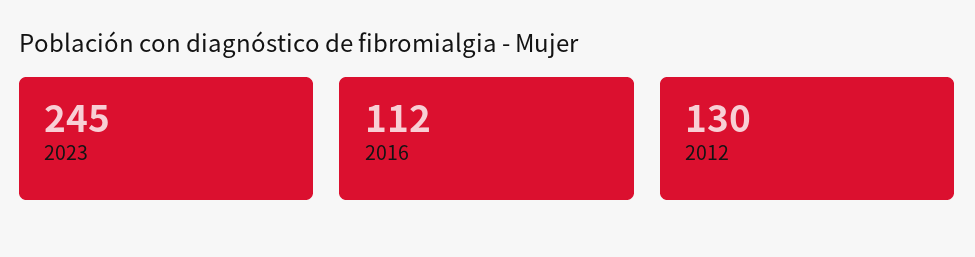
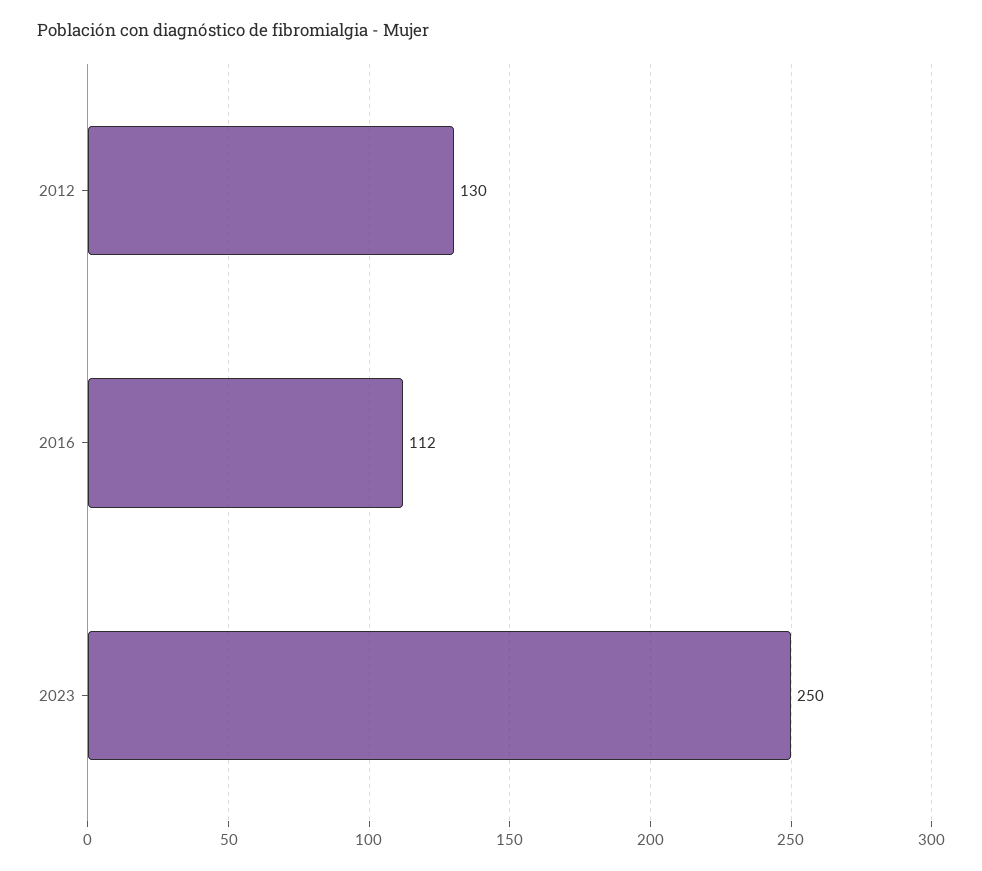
2023: 245 -> 250

